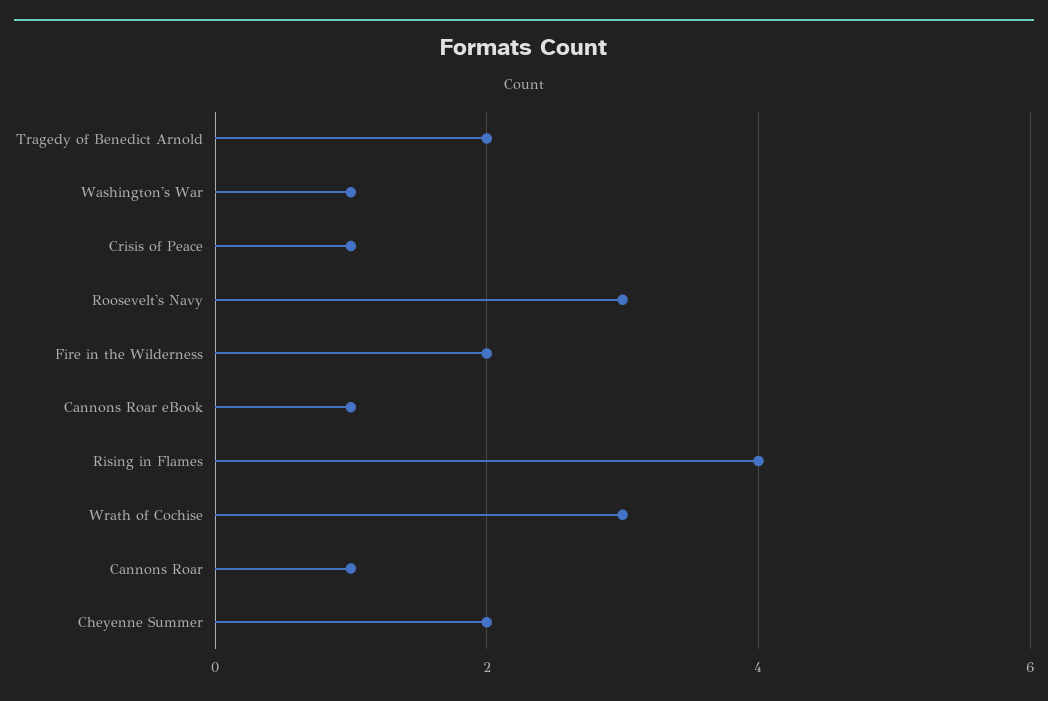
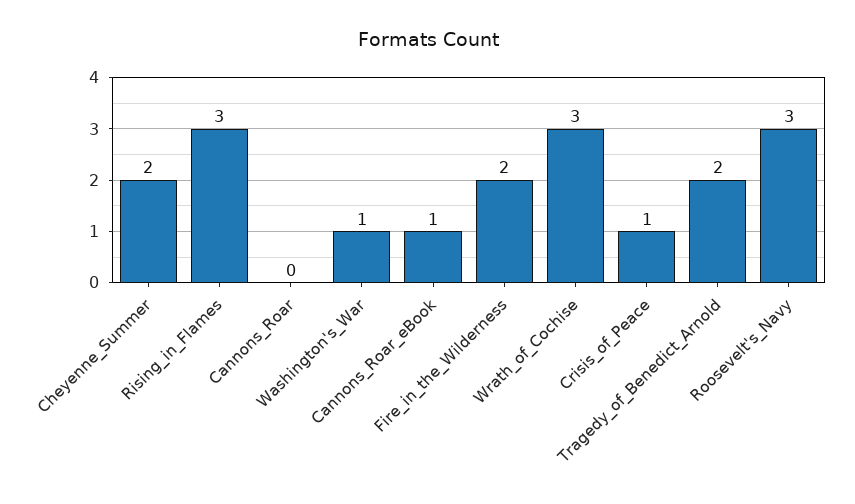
Rising in Flames: 4 -> 3
Cannons Roar: 1 -> 0

